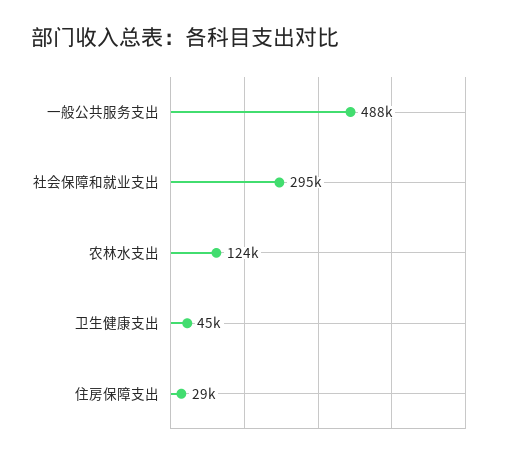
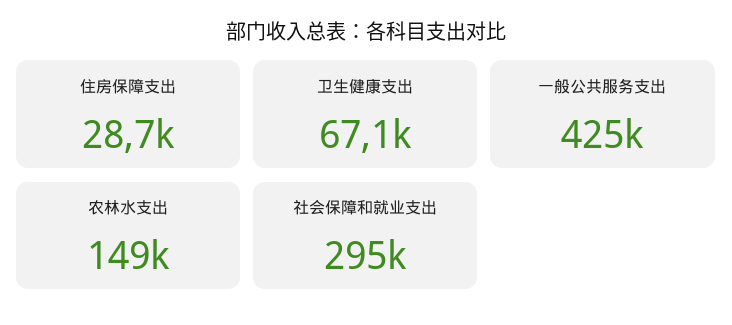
一般公共服务支出: 488000 -> 425000
农林水支出: 124000 -> 149000
卫生健康支出: 45000 -> 67100

